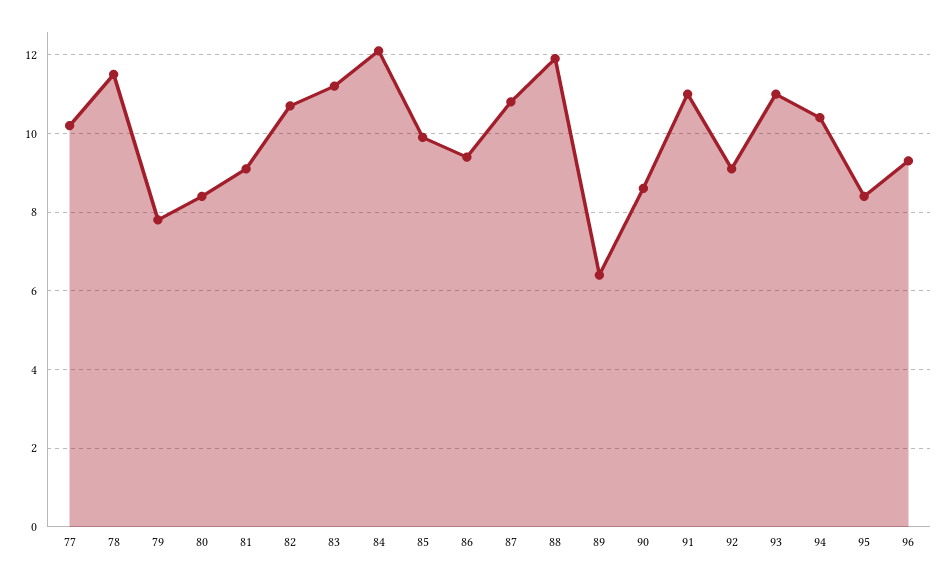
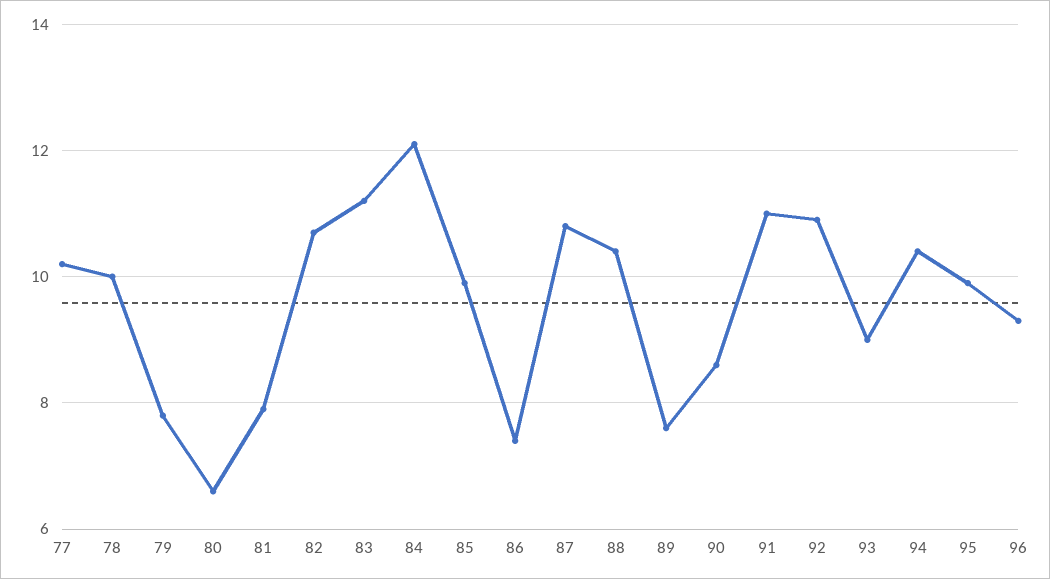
78: 11.5 -> 10
80: 8.5 -> 6.5
81: 9 -> 8
86: 9.5 -> 7.5
88: 12 -> 10.5
89: 6.5 -> 7.5
92: 9 -> 11
93: 11 -> 9
95: 8.5 -> 10

